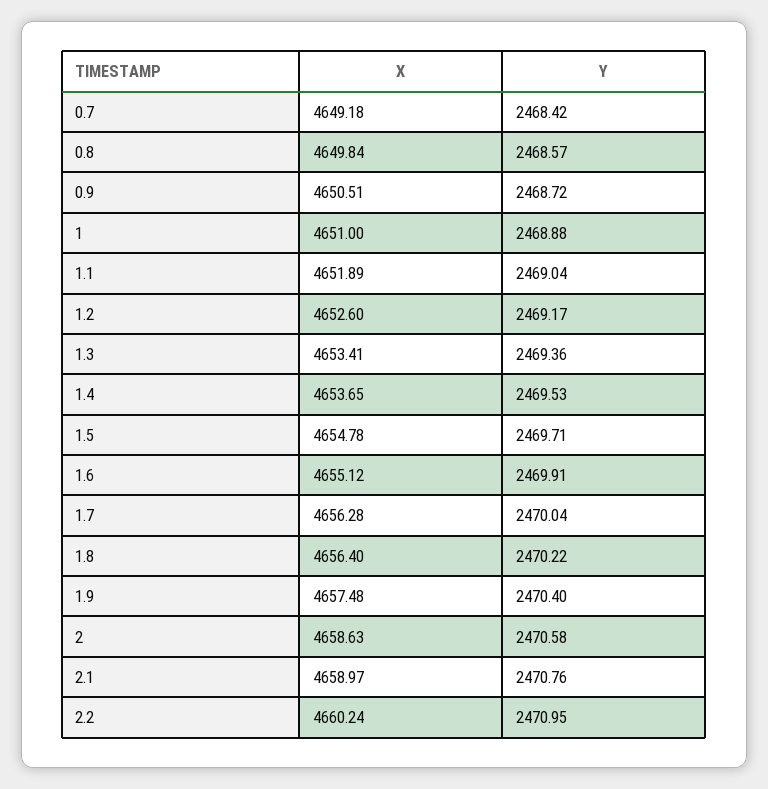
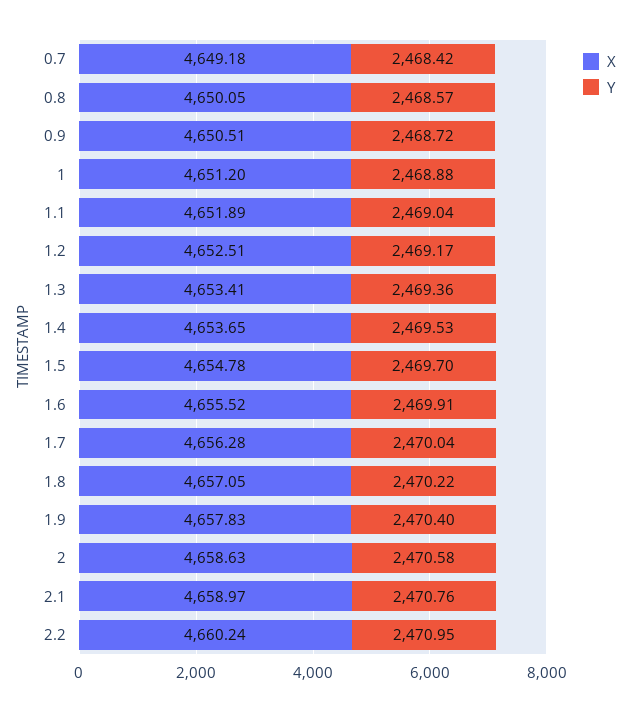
X, 0.8: 4649.84 -> 4650.05
X, 1: 4651 -> 4651.2
X, 1.2: 4652.6 -> 4652.51
Y, 1.5: 2469.71 -> 2469.7
X, 1.6: 4655.12 -> 4655.52
X, 1.8: 4656.4 -> 4657.05
X, 1.9: 4657.48 -> 4657.83

